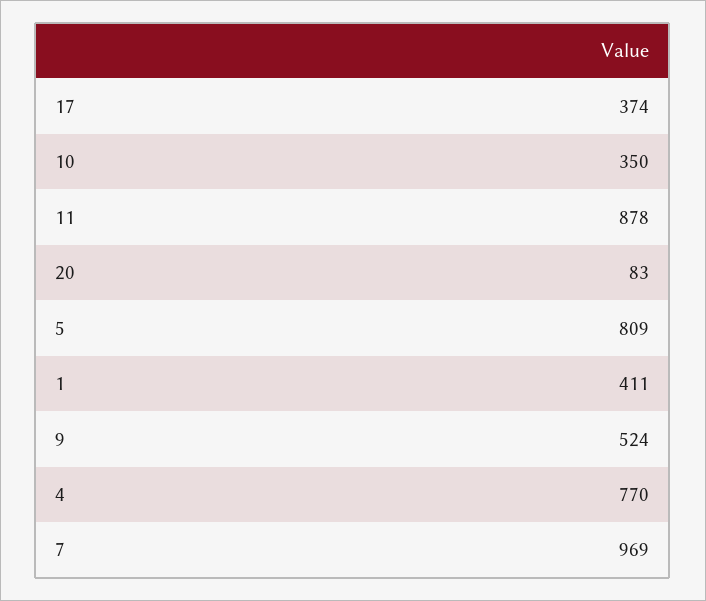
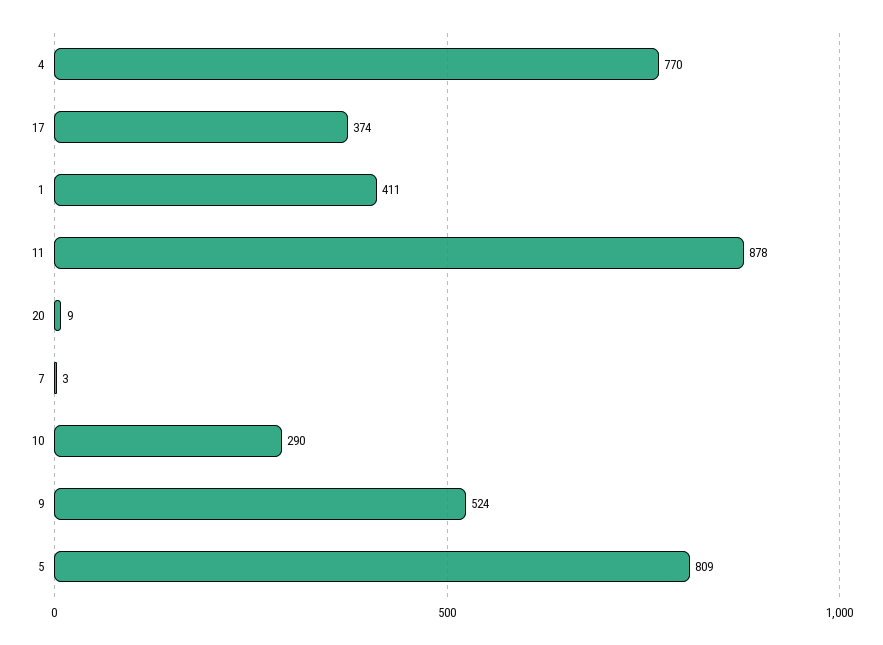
10: 350 -> 290
20: 83 -> 9
7: 969 -> 3

